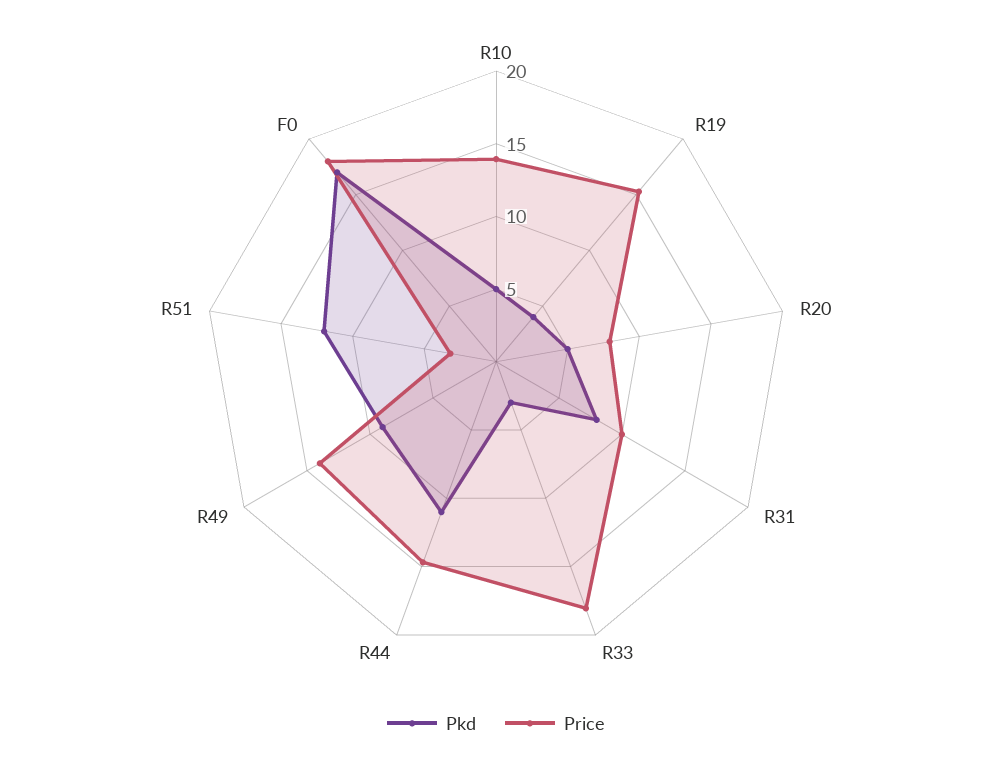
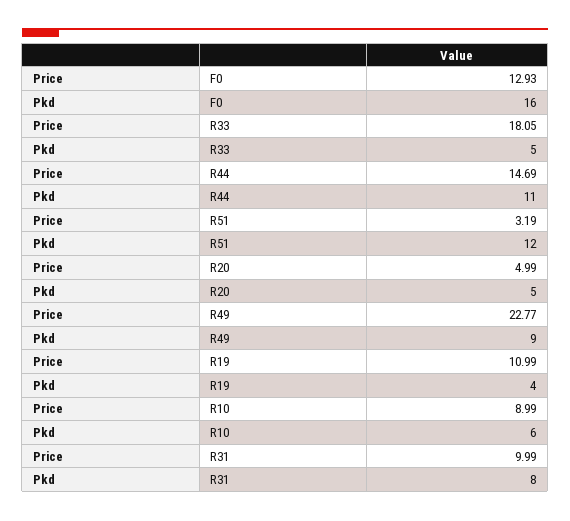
Pkd, R10: 5 -> 6
Price, R10: 14 -> 8.99
Price, R19: 15 -> 10.99
Price, R20: 8 -> 4.99
Pkd, R33: 3 -> 5
Price, R49: 14 -> 22.77
Pkd, F0: 17 -> 16
Price, F0: 18 -> 12.93

